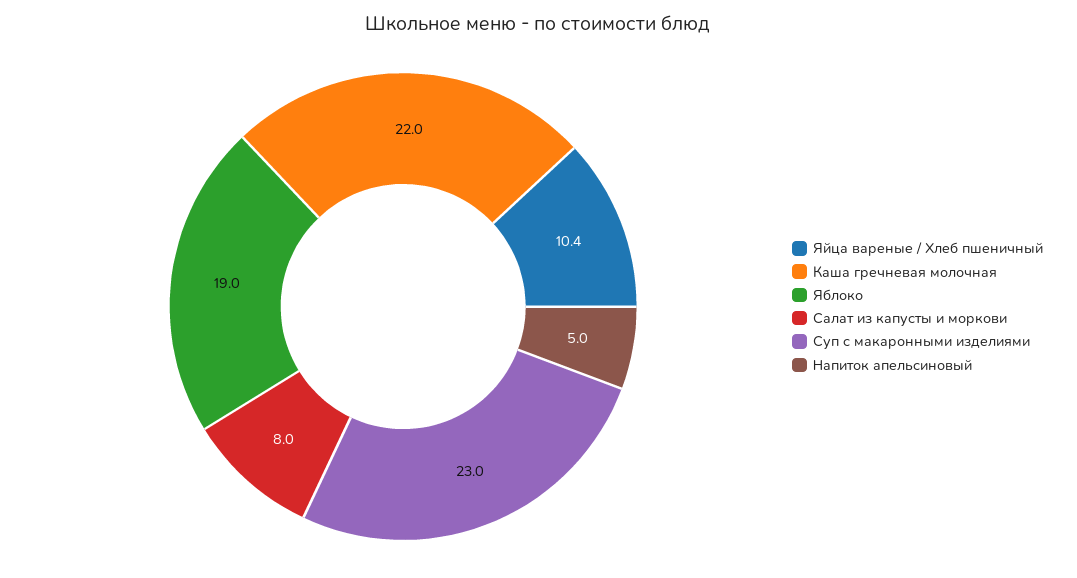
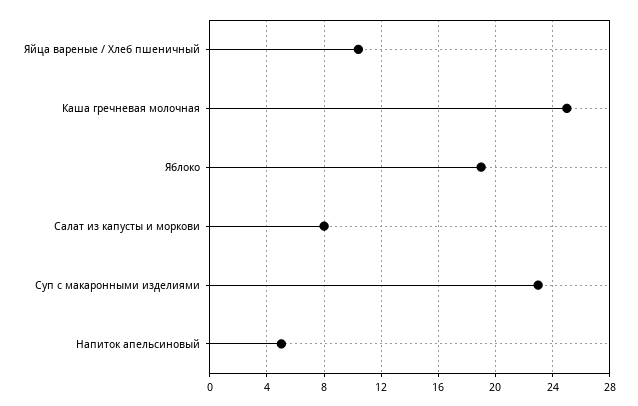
Каша гречневая молочная: 22 -> 25

